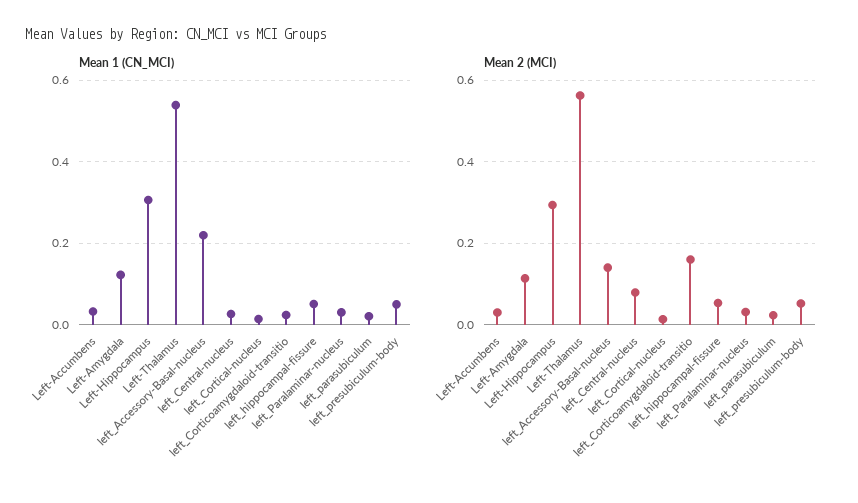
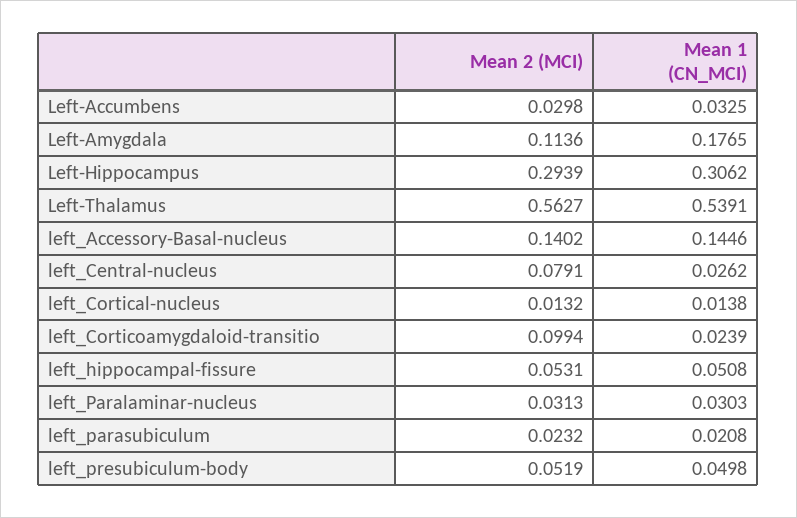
Mean 1 (CN_MCI), Left-Amygdala: 0.12 -> 0.1765
Mean 1 (CN_MCI), left_Accessory-Basal-nucleus: 0.22 -> 0.1446
Mean 2 (MCI), left_Corticoamygdaloid-transitio: 0.16 -> 0.0994

